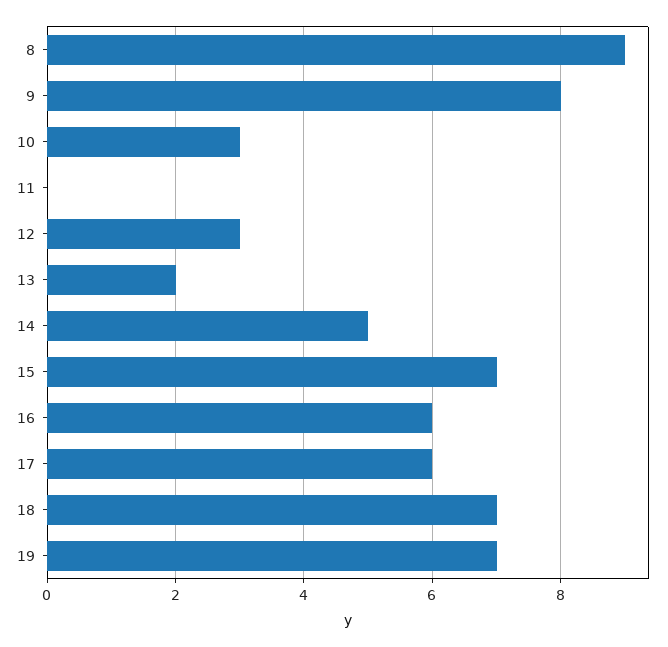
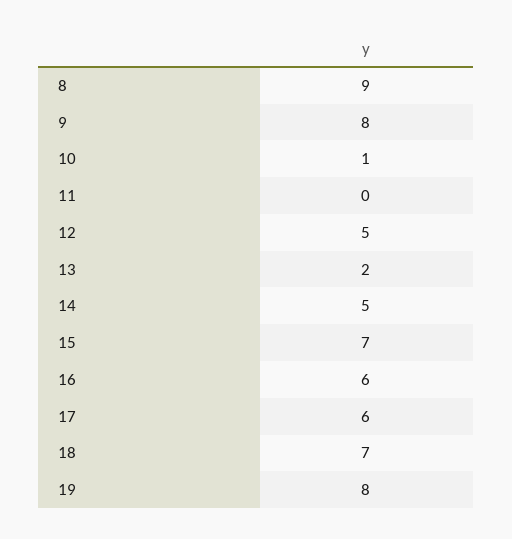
10: 3 -> 1
12: 3 -> 5
19: 7 -> 8

